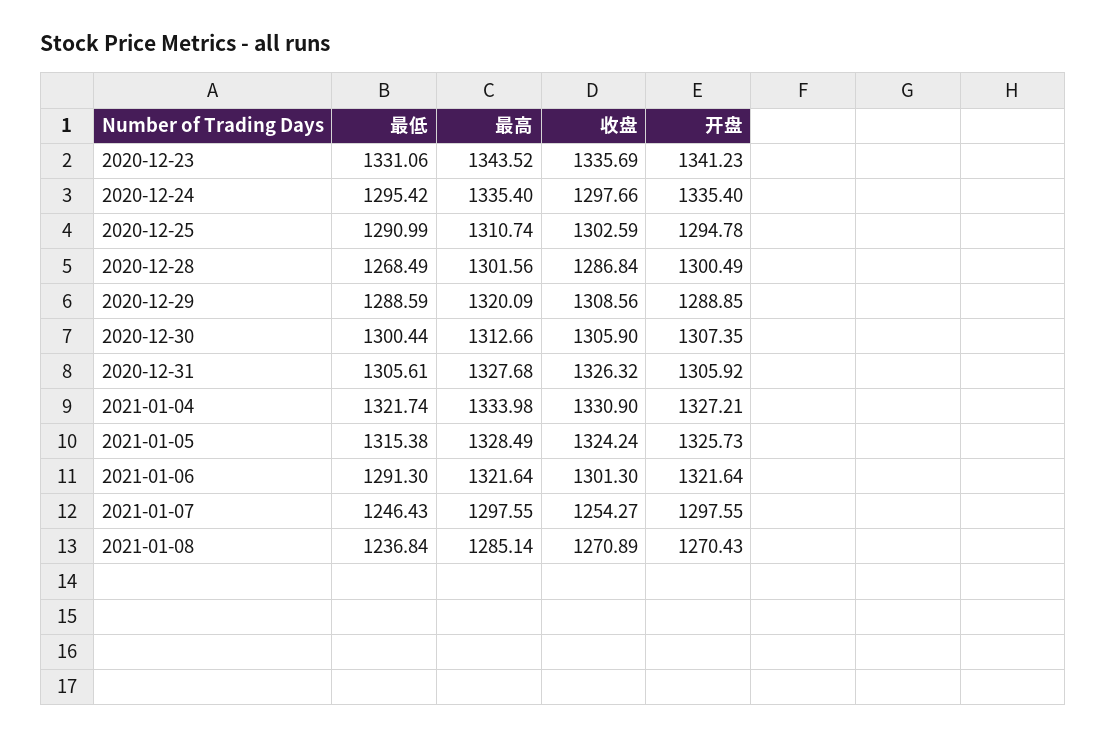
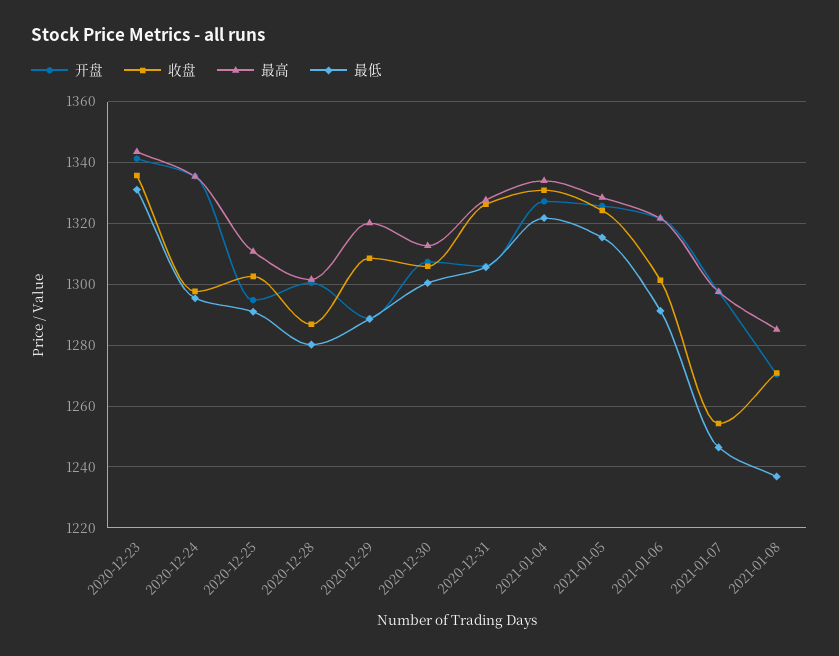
最低, 2020-12-28: 1268.49 -> 1280

